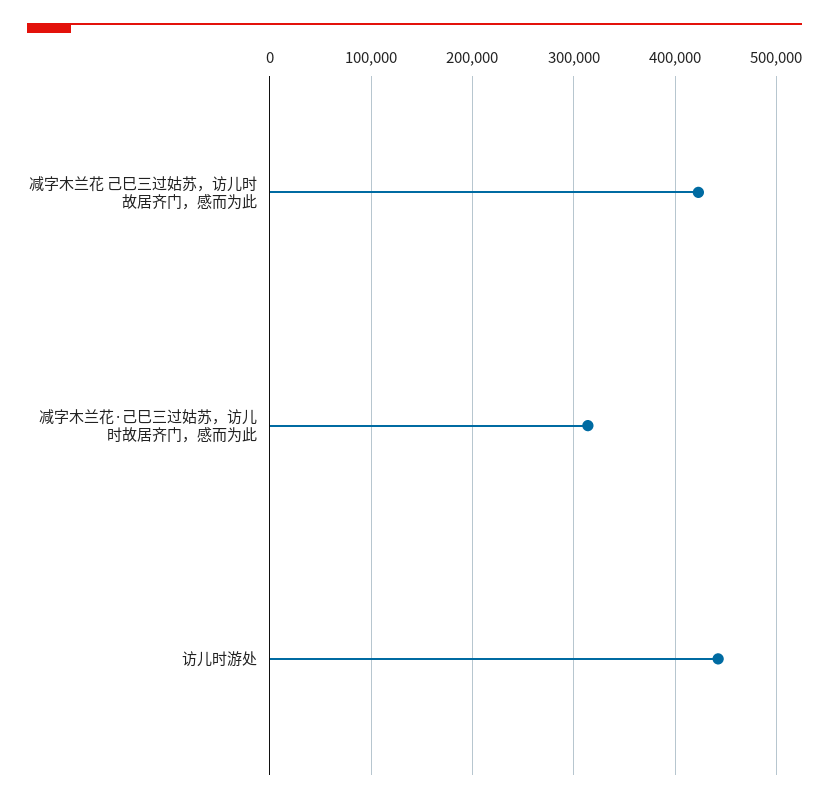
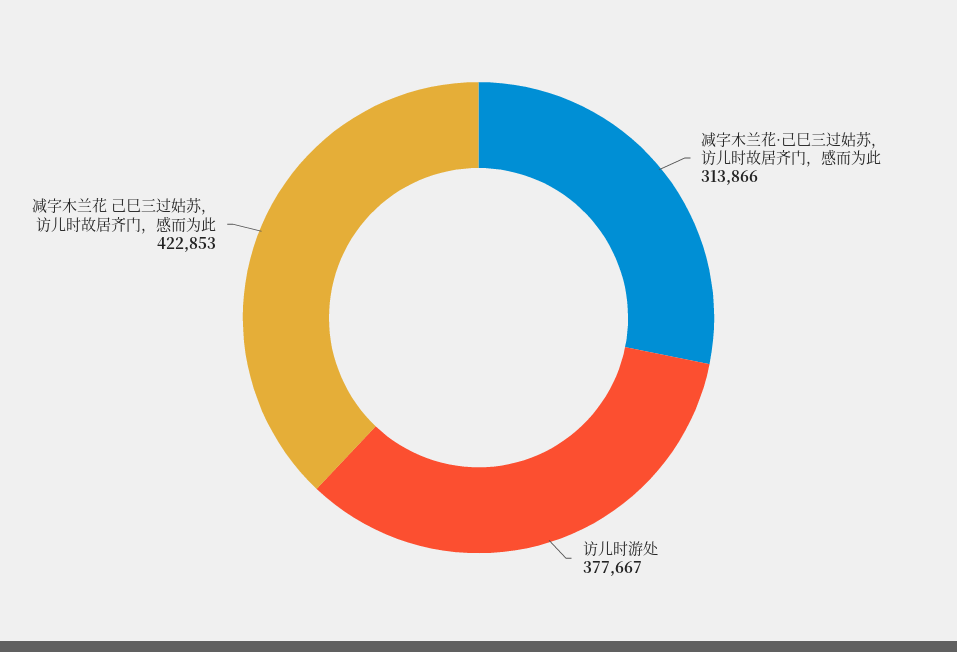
访儿时游处: 440000 -> 377667

